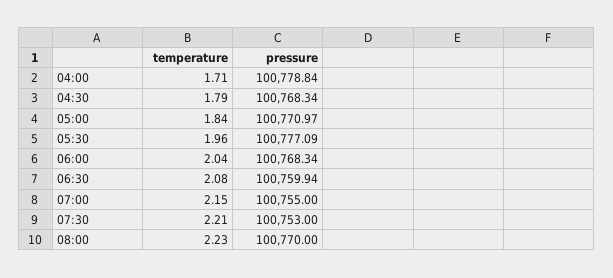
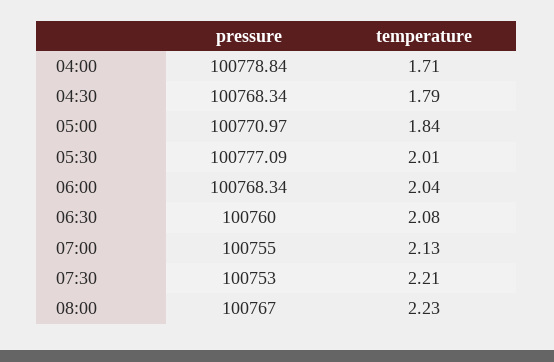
temperature, 05:30: 1.96 -> 2.01
pressure, 06:30: 100759.94 -> 100760
temperature, 07:00: 2.15 -> 2.13
pressure, 08:00: 100770 -> 100767

